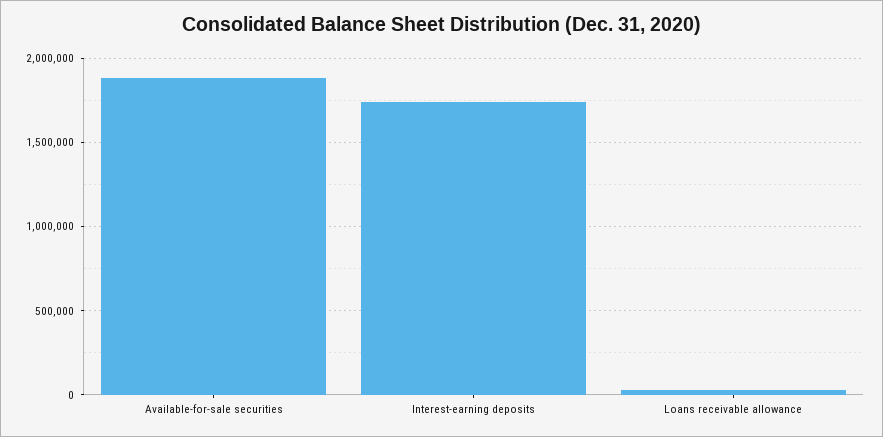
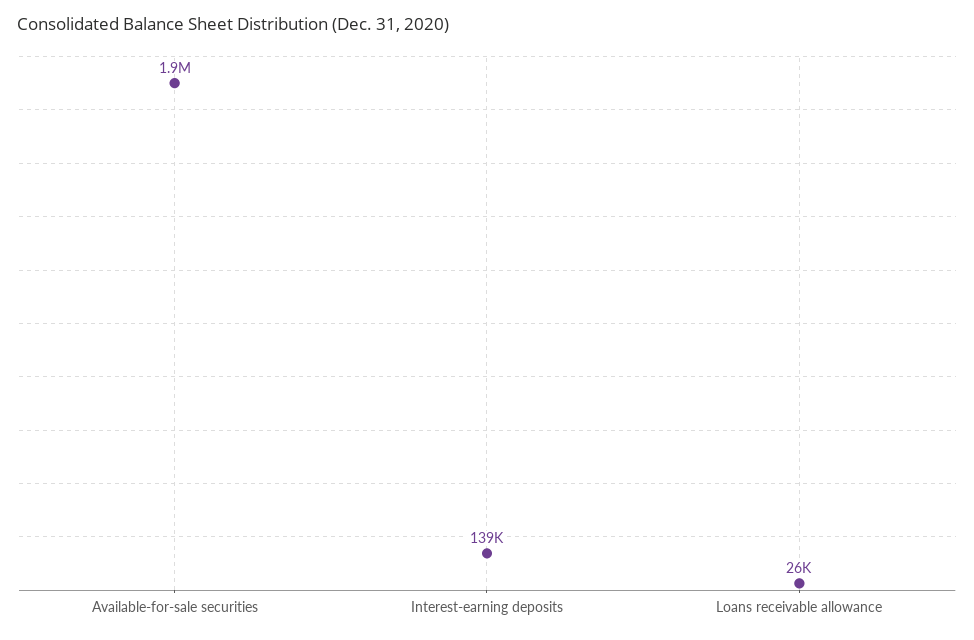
Interest-earning deposits: 1750000 -> 139000

